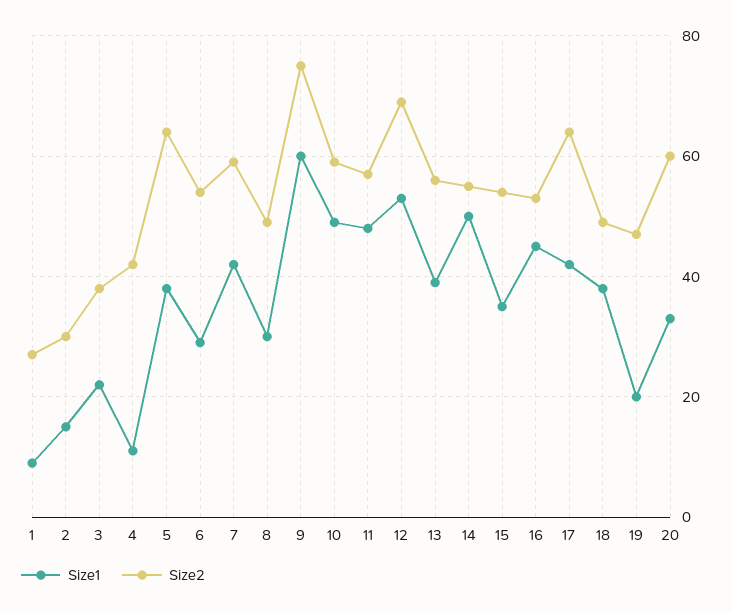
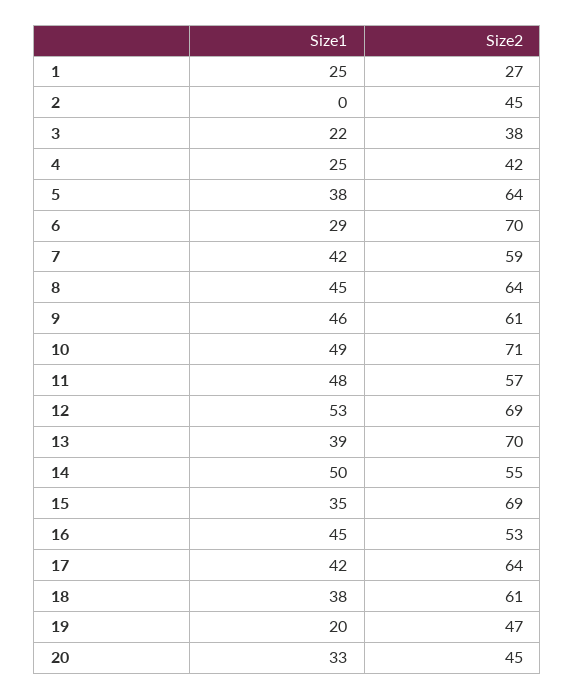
Size1, 1: 10 -> 25
Size1, 2: 15 -> 0
Size2, 2: 30 -> 45
Size1, 4: 10 -> 25
Size2, 6: 55 -> 70
Size1, 8: 30 -> 45
Size2, 8: 50 -> 64
Size1, 9: 60 -> 46
Size2, 9: 75 -> 61
Size2, 10: 60 -> 71
Size2, 13: 55 -> 70
Size2, 15: 55 -> 69
Size2, 18: 50 -> 61
Size2, 20: 60 -> 45

